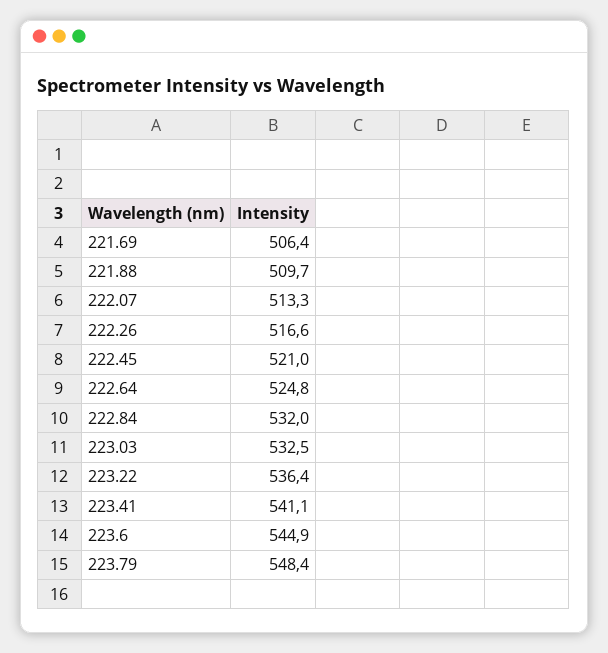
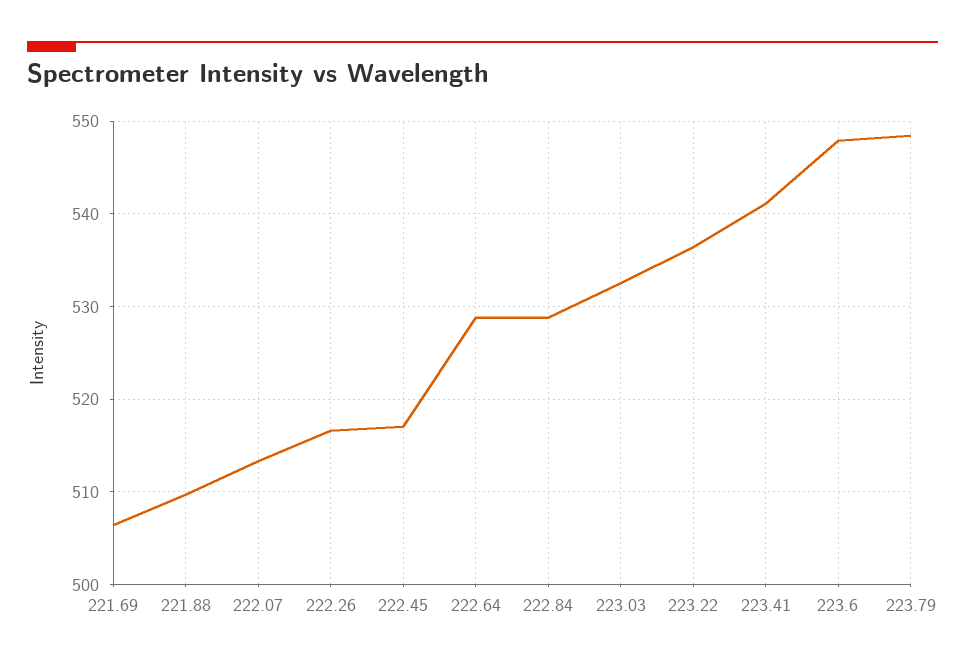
222.45: 521 -> 517
222.64: 524.8 -> 529
222.84: 532 -> 529
223.6: 544.9 -> 548

